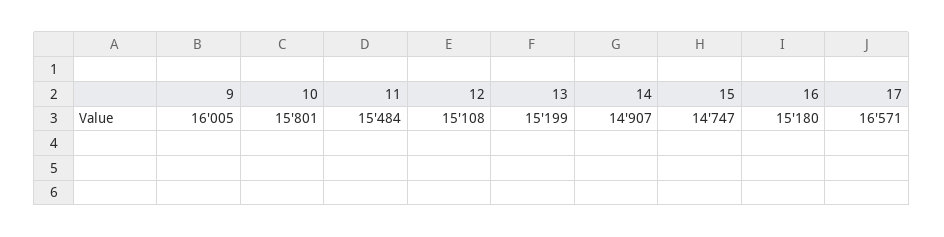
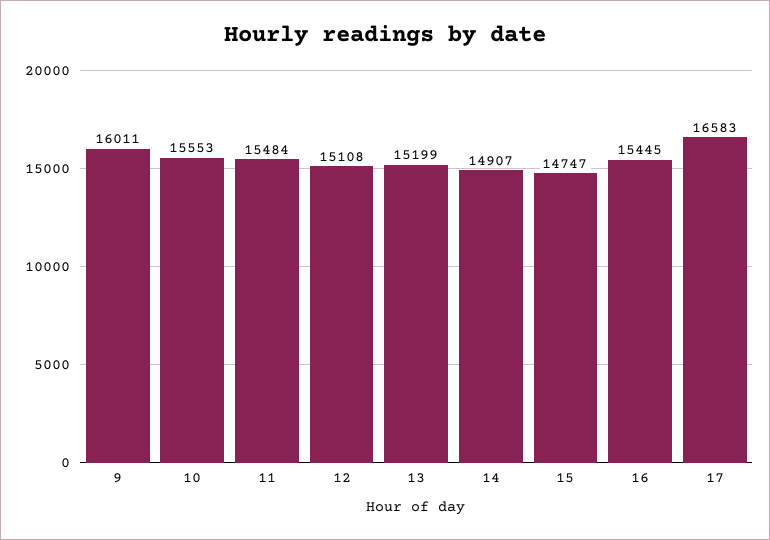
9: 16005 -> 16011
10: 15801 -> 15553
16: 15180 -> 15445
17: 16571 -> 16583

